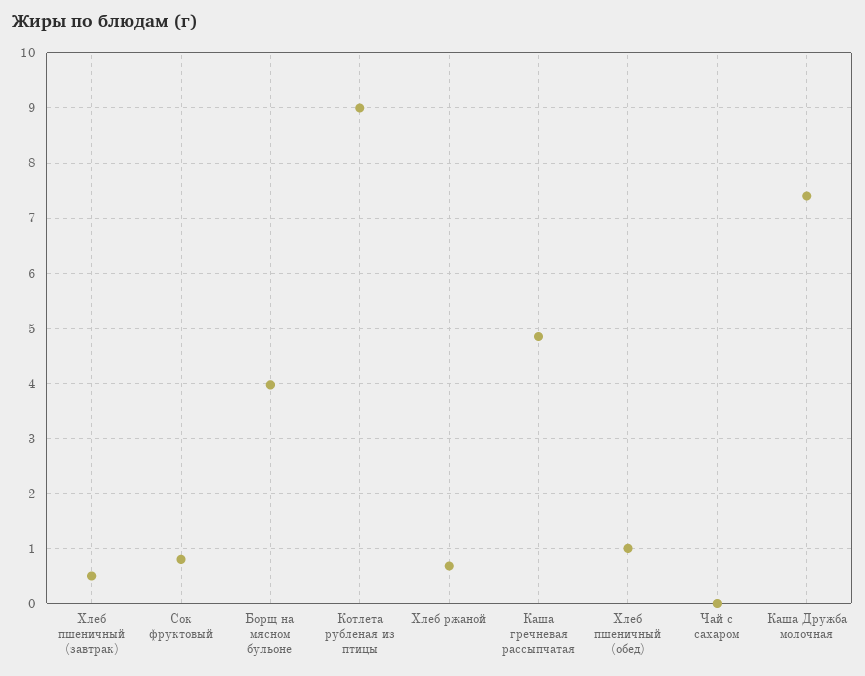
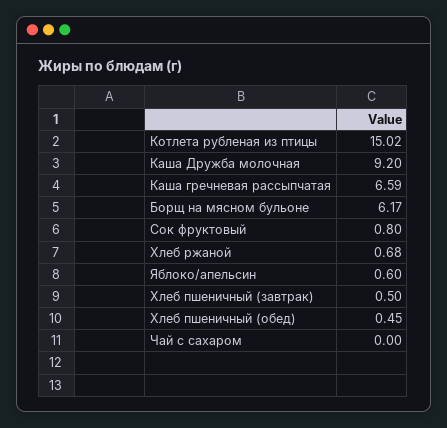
Борщ на мясном бульоне: 4 -> 6.17
Котлета рубленая из птицы: 9 -> 15.02
Каша гречневая рассыпчатая: 4.8 -> 6.59
Хлеб пшеничный (обед): 1 -> 0.45
Каша Дружба молочная: 7.4 -> 9.2
Яблоко/апельсин: none -> 0.6

